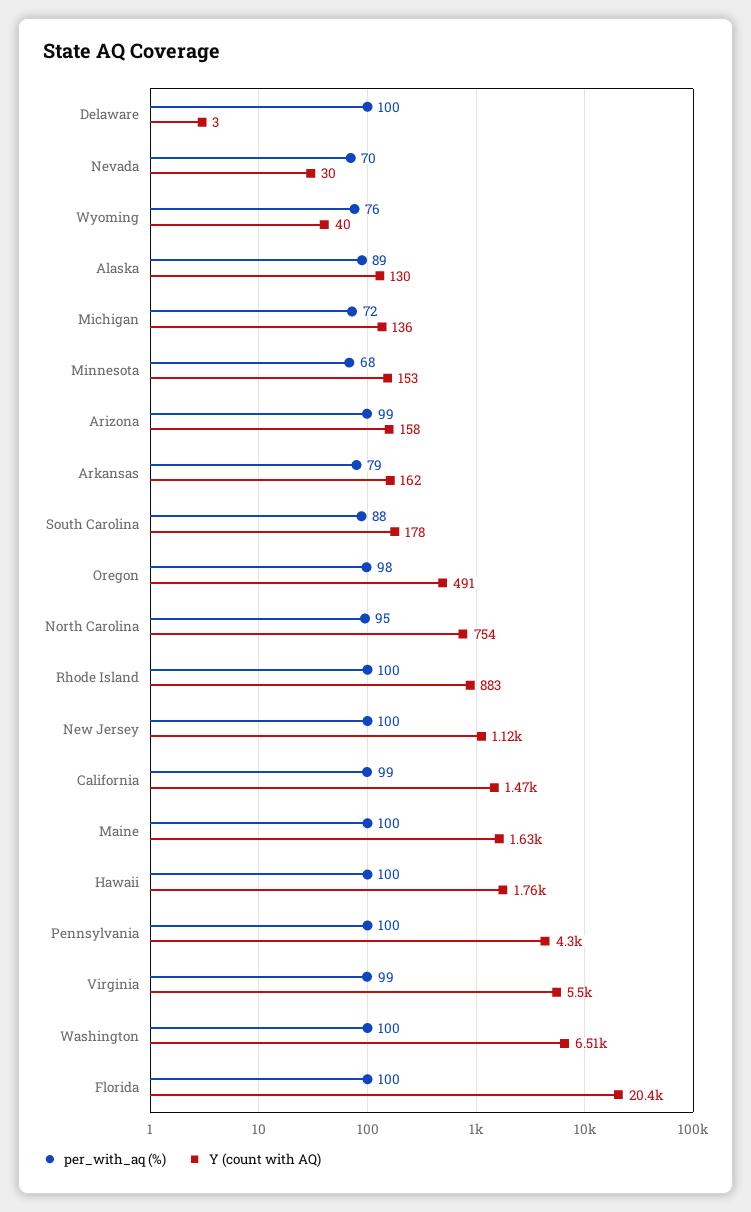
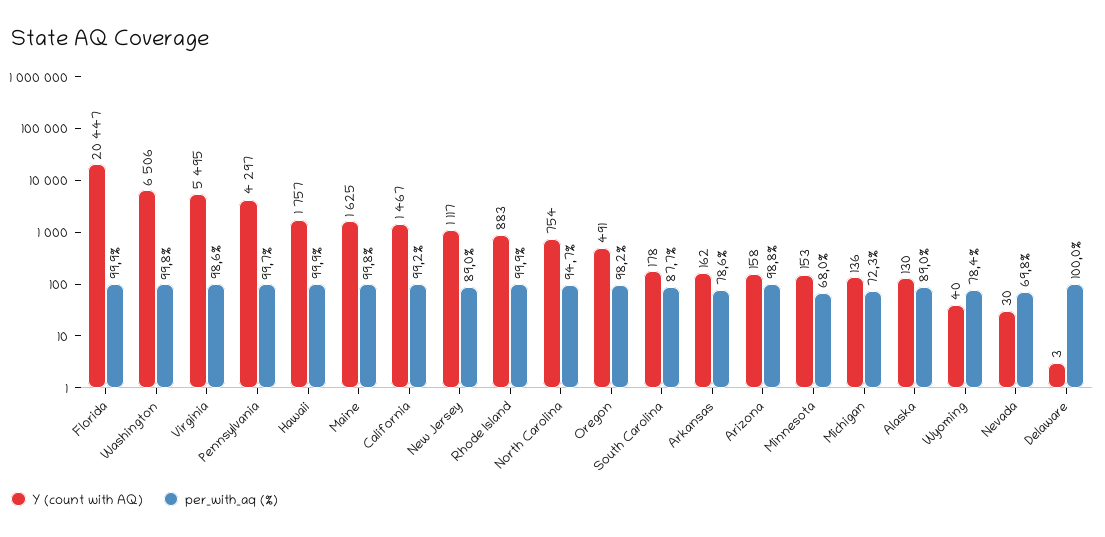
per_with_aq (%), Wyoming: 76 -> 78.4
per_with_aq (%), New Jersey: 100 -> 89

